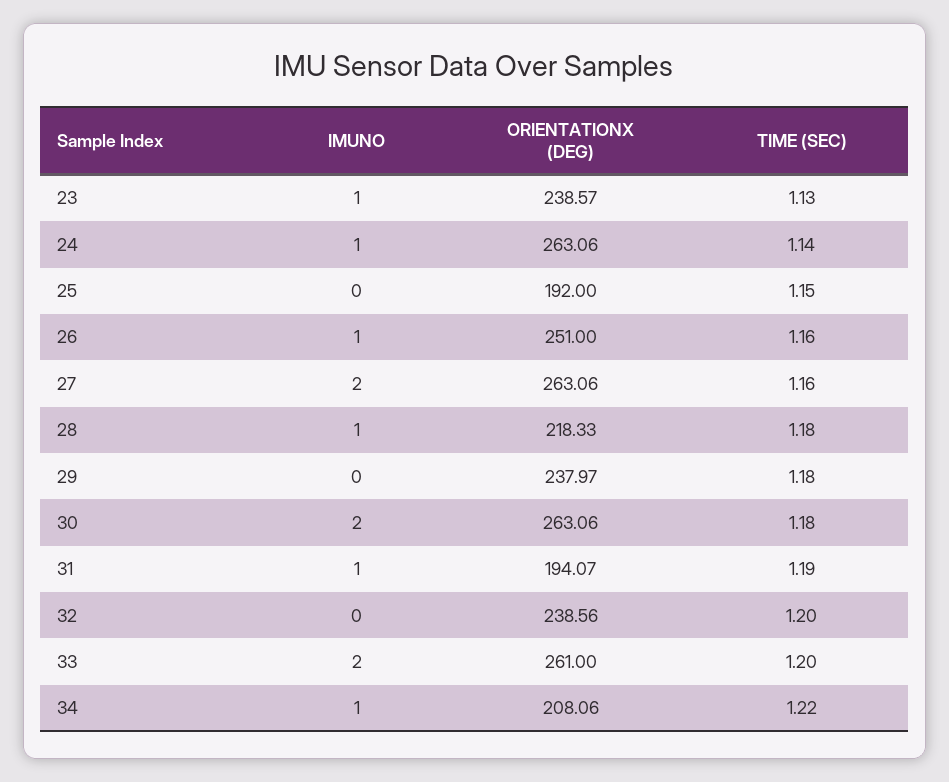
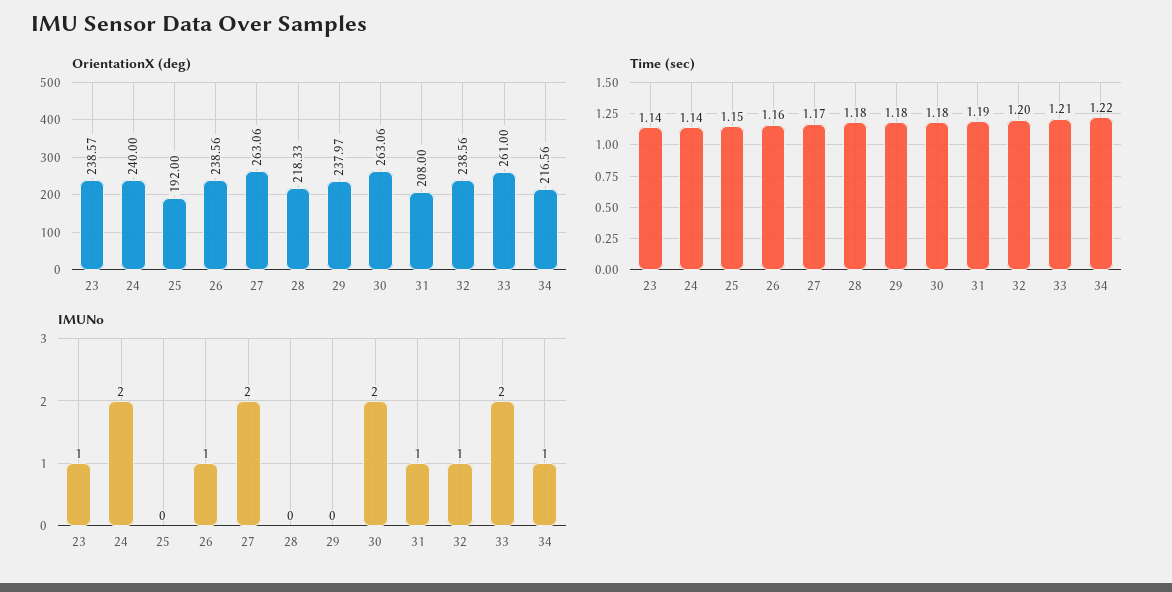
TIME (SEC), 23: 1.13 -> 1.14
IMUNO, 24: 1 -> 2
ORIENTATIONX (DEG), 24: 263.06 -> 240
ORIENTATIONX (DEG), 26: 251 -> 238.56
TIME (SEC), 27: 1.16 -> 1.17
IMUNO, 28: 1 -> 0
ORIENTATIONX (DEG), 31: 194.07 -> 208
IMUNO, 32: 0 -> 1
TIME (SEC), 33: 1.2 -> 1.21
ORIENTATIONX (DEG), 34: 208.06 -> 216.56

